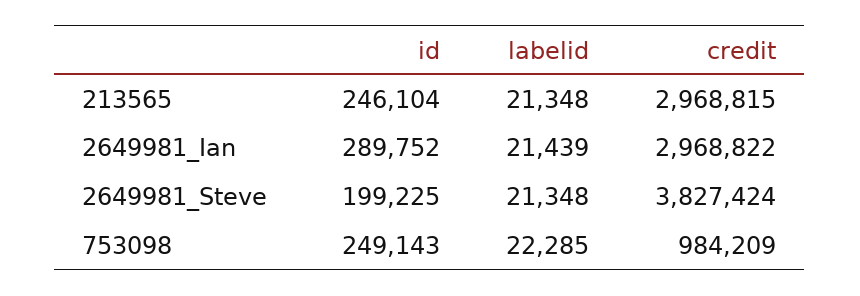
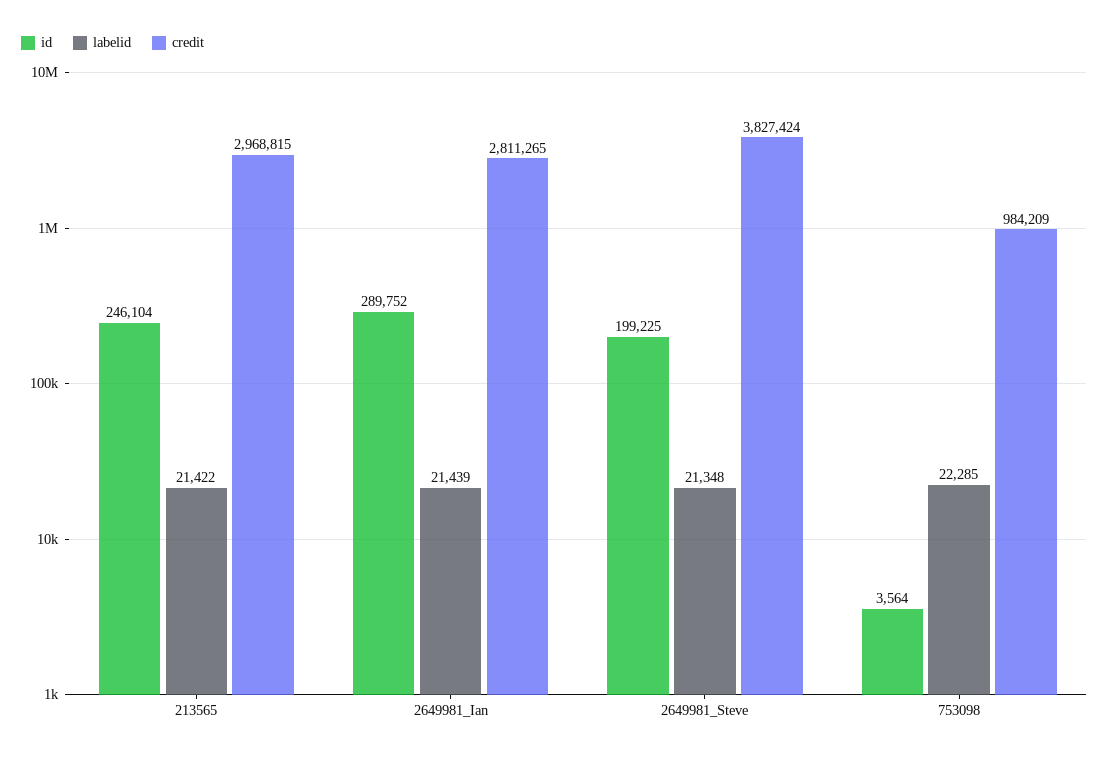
labelid, 213565: 21348 -> 21422
credit, 2649981_Ian: 2968822 -> 2811265
id, 753098: 249143 -> 3564

